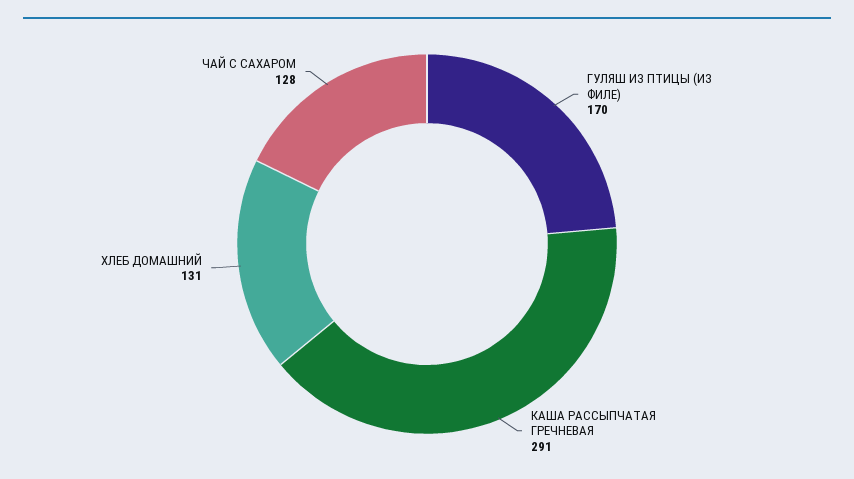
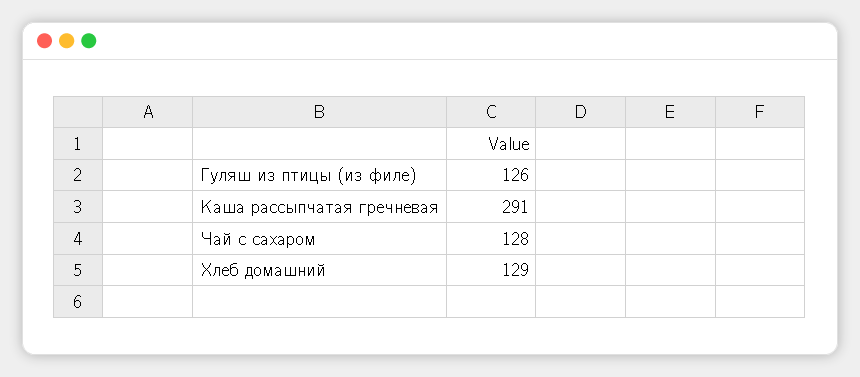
ГУЛЯШ ИЗ ПТИЦЫ (ИЗ ФИЛЕ): 170 -> 126
ХЛЕБ ДОМАШНИЙ: 131 -> 129

